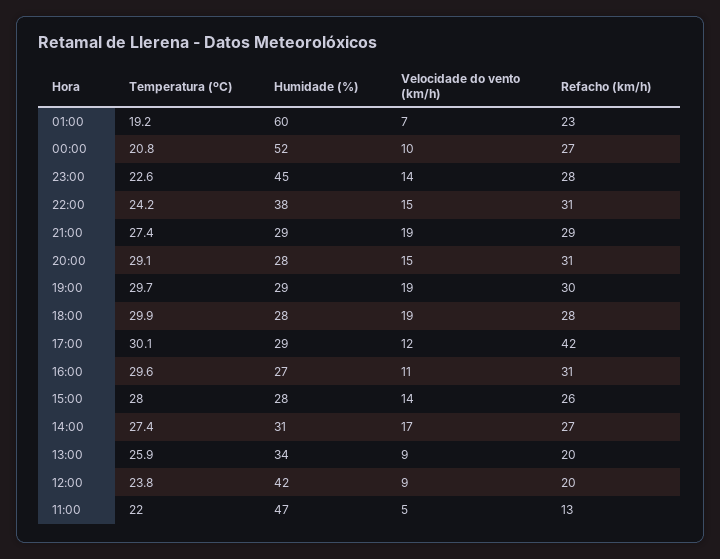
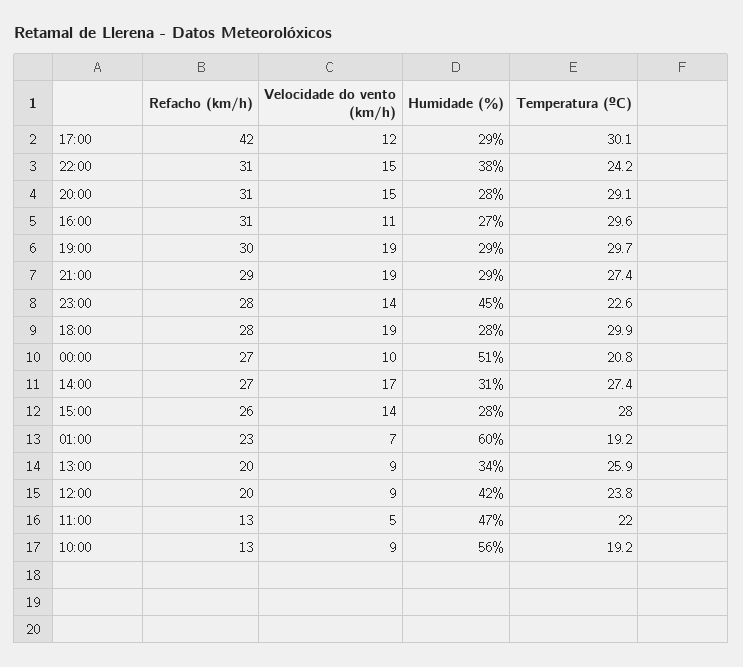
Humidade (%), 00:00: 52 -> 51
Refacho (km/h), 10:00: none -> 13
Velocidade do vento (km/h), 10:00: none -> 9
Humidade (%), 10:00: none -> 56
Temperatura (ºC), 10:00: none -> 19.2

